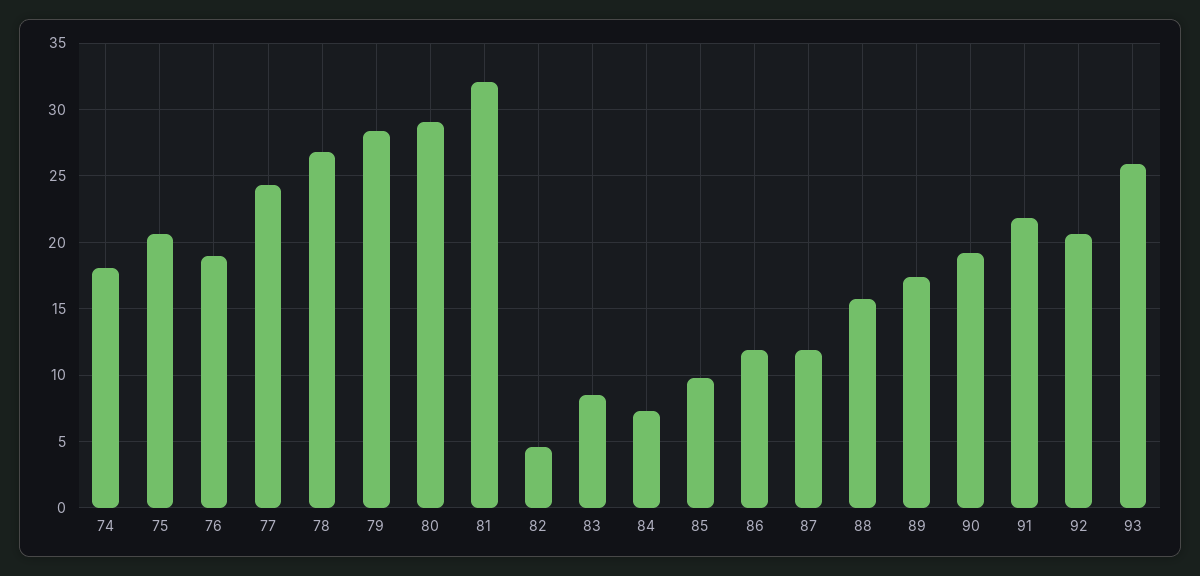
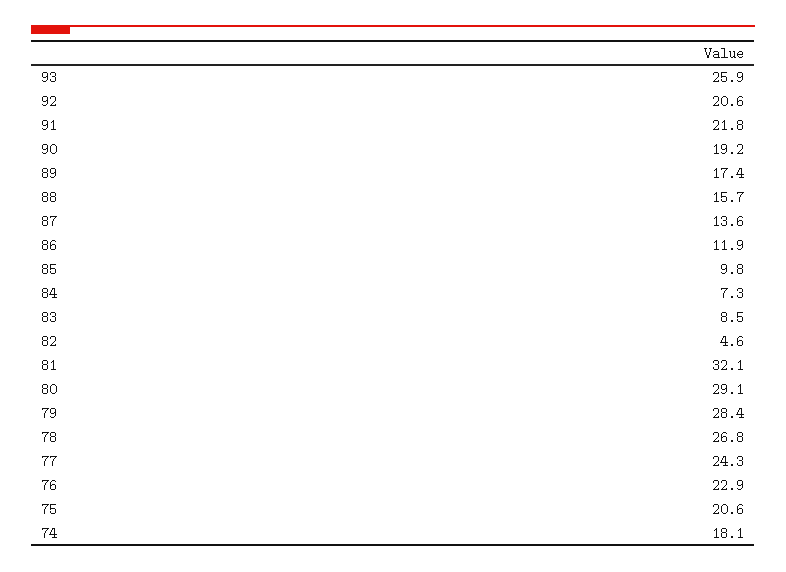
76: 19 -> 22.9
87: 12 -> 13.6

